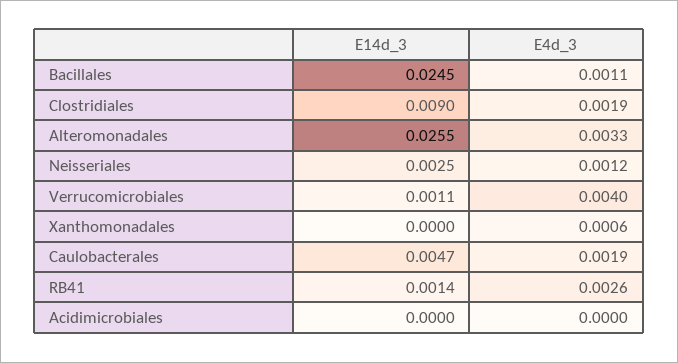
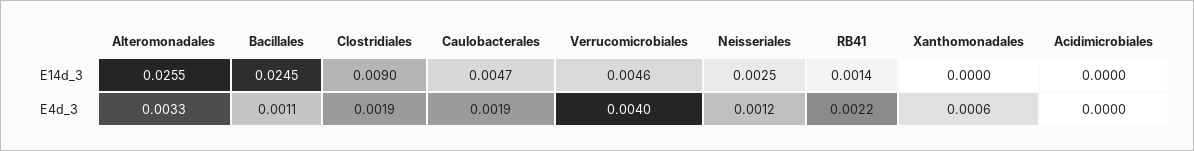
E14d_3, Verrucomicrobiales: 0.0011 -> 0.0046
E4d_3, RB41: 0.0026 -> 0.0022

